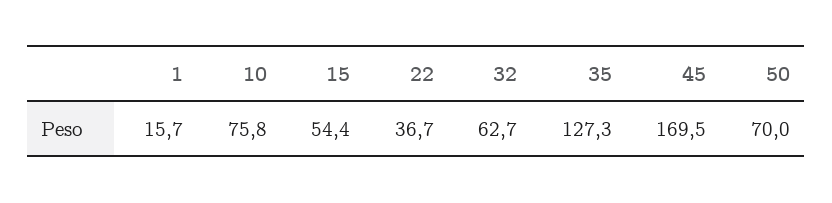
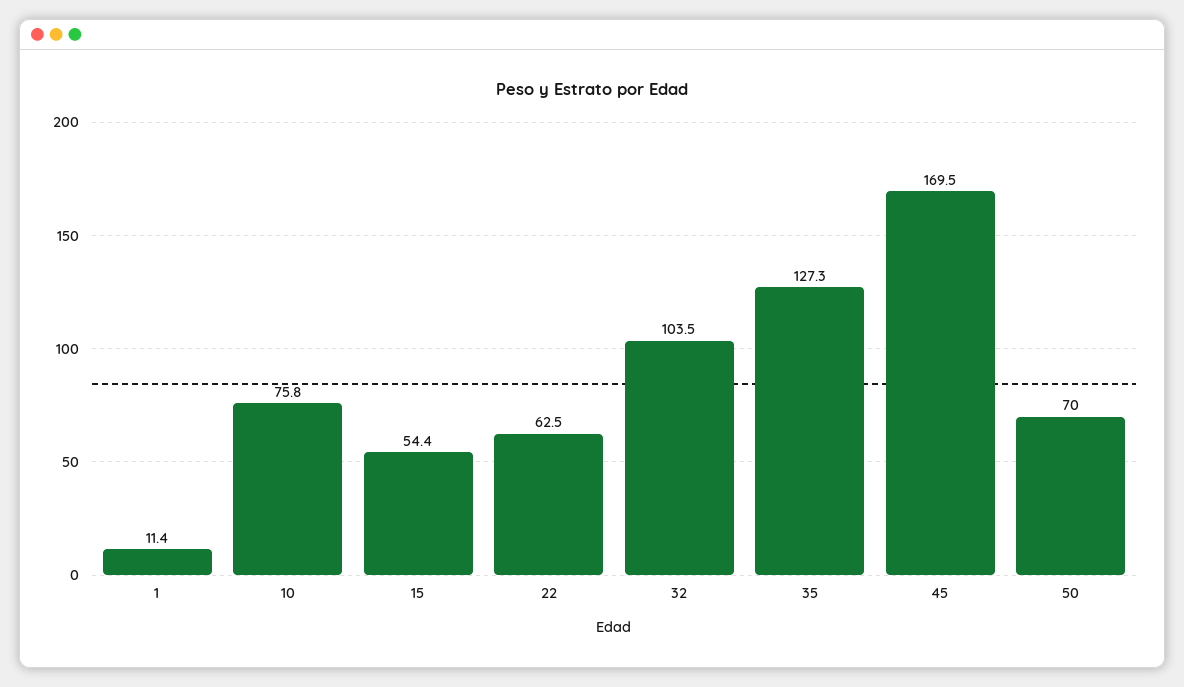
1: 15.7 -> 11.4
22: 36.7 -> 62.5
32: 62.7 -> 103.5

